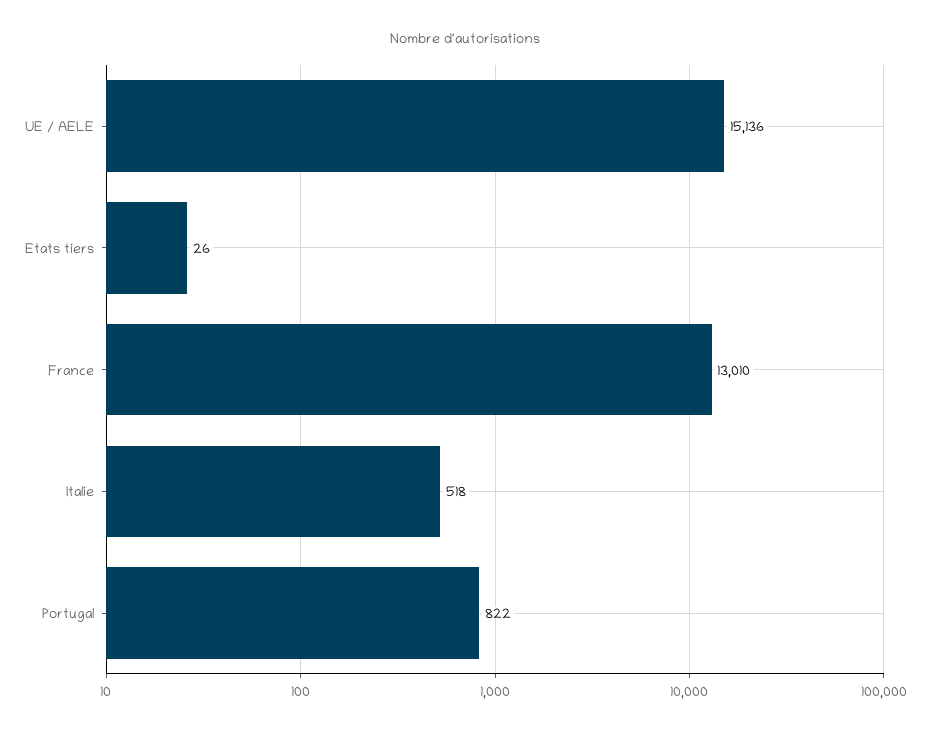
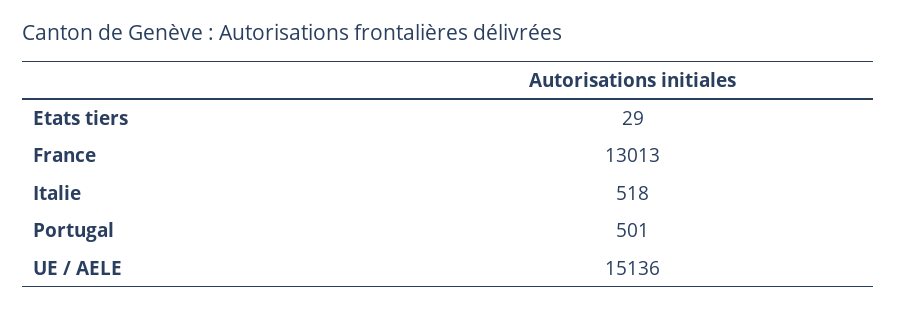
Etats tiers: 26 -> 29
France: 13010 -> 13013
Portugal: 822 -> 501

